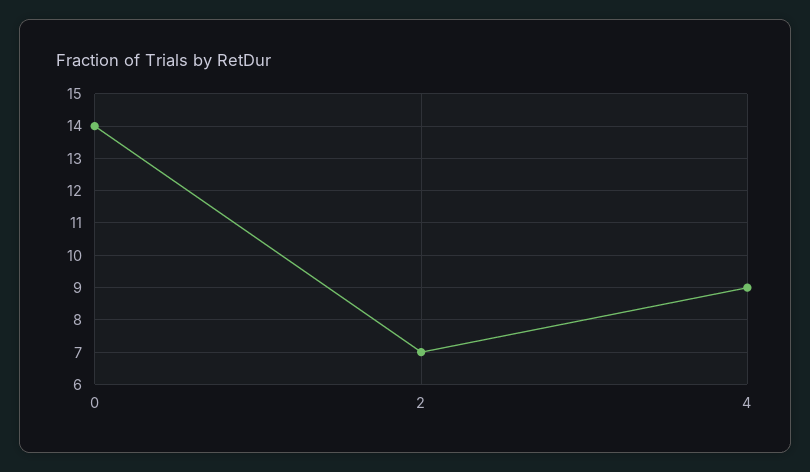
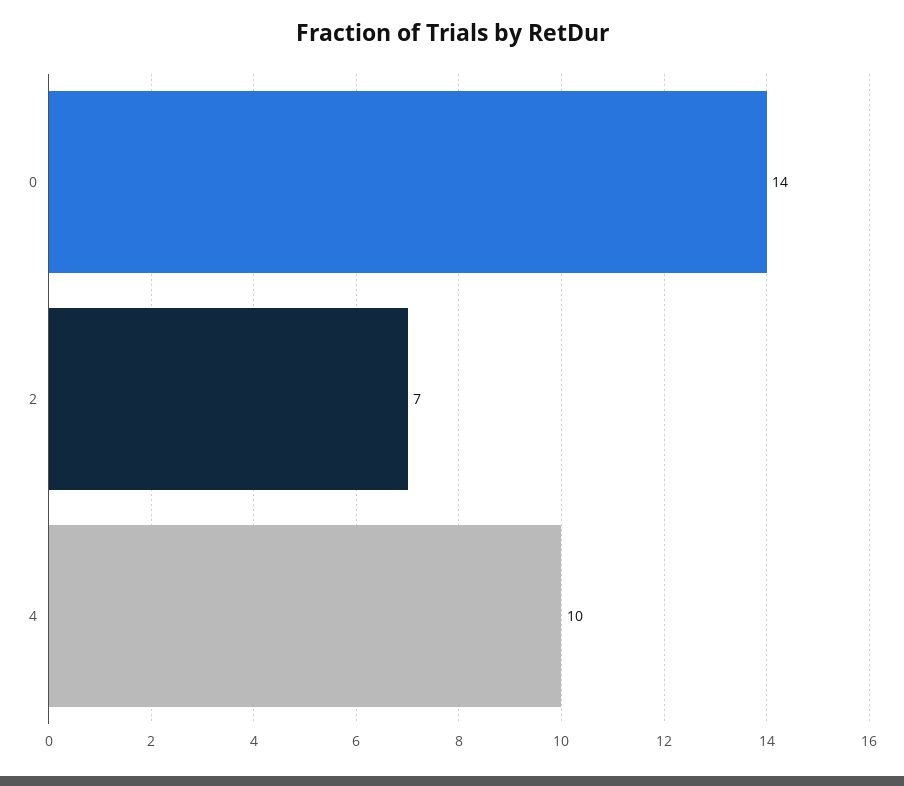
4: 9 -> 10

